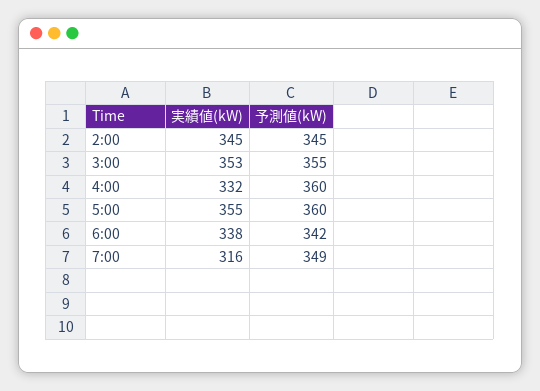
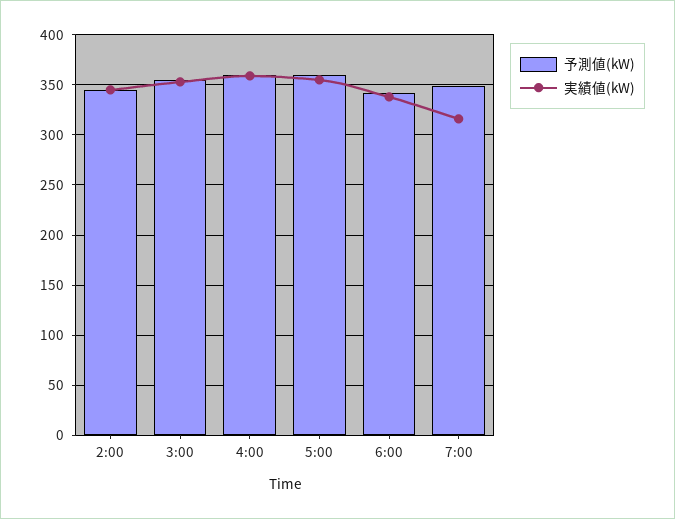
実績値(kW), 4:00: 332 -> 360

